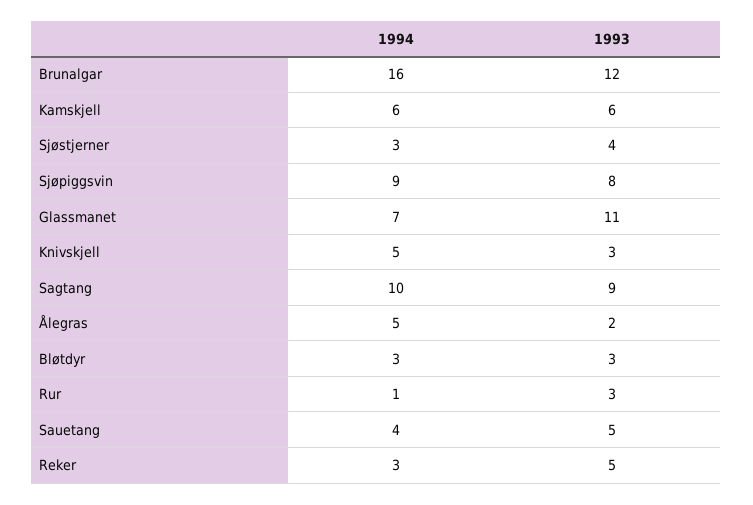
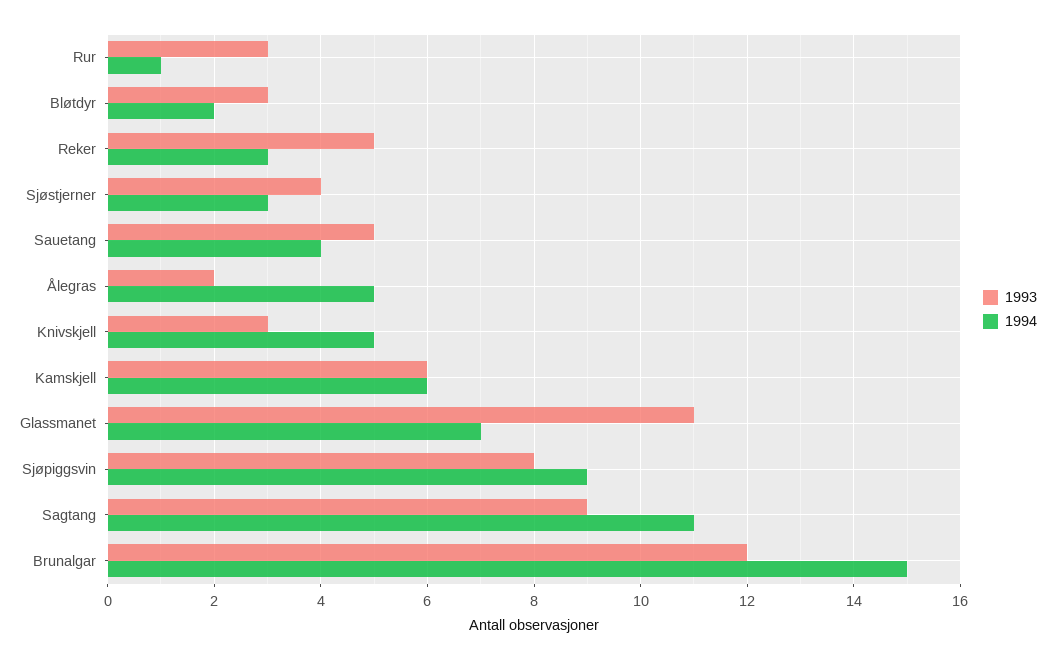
1994, Brunalgar: 16 -> 15
1994, Sagtang: 10 -> 11
1994, Bløtdyr: 3 -> 2

